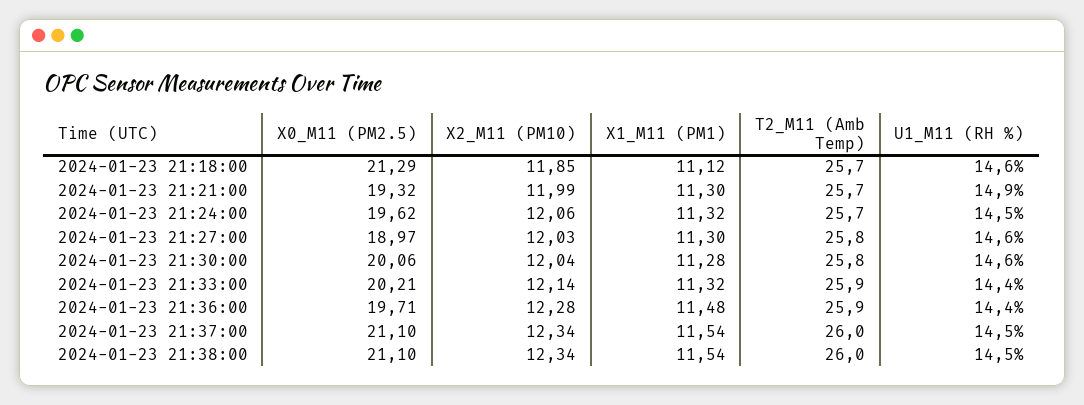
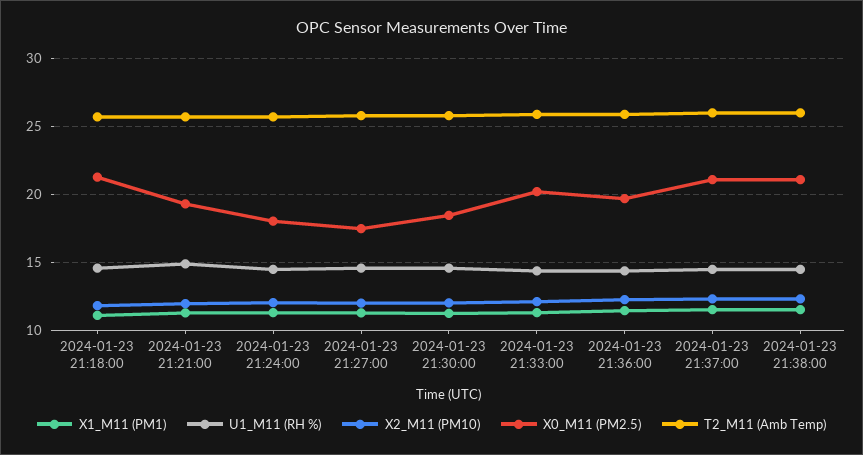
X0_M11 (PM2.5), 2024-01-23 21:24:00: 19.62 -> 18
X0_M11 (PM2.5), 2024-01-23 21:27:00: 18.97 -> 17.5
X0_M11 (PM2.5), 2024-01-23 21:30:00: 20.06 -> 18.5

